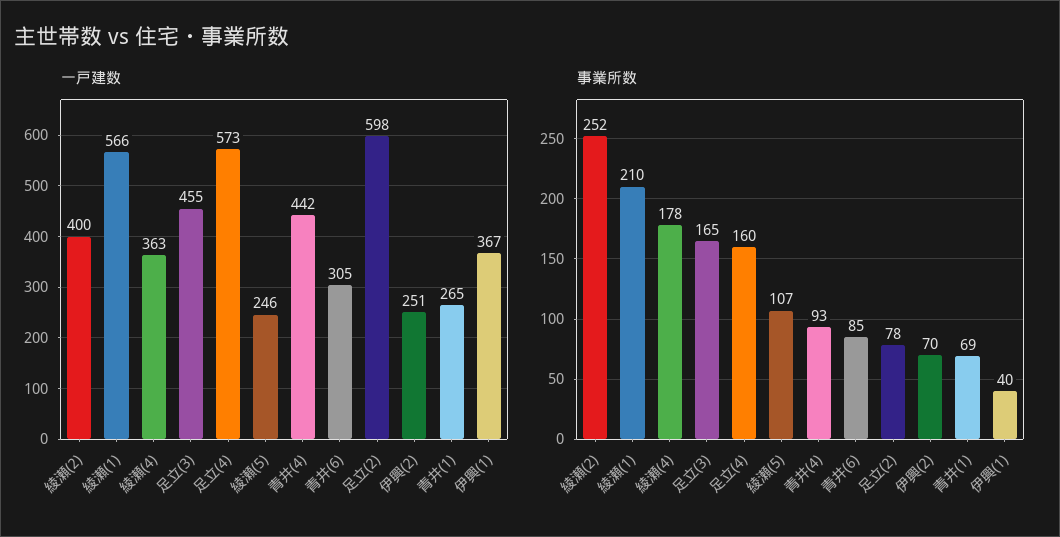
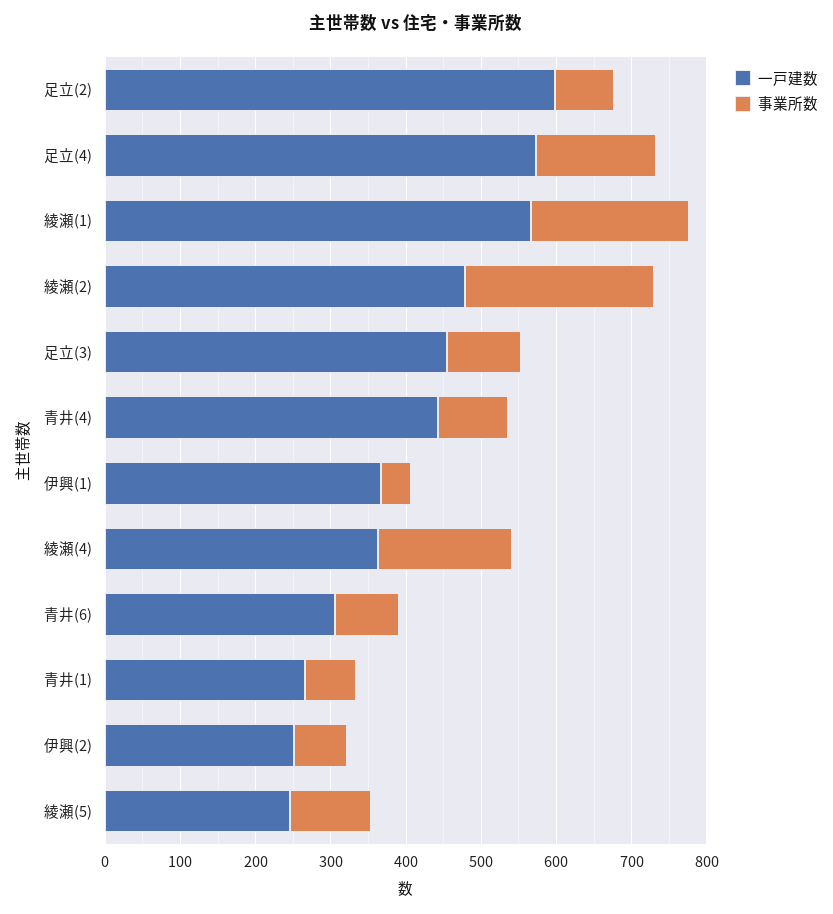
一戸建数, 綾瀬(2): 400 -> 480
事業所数, 足立(3): 165 -> 100

